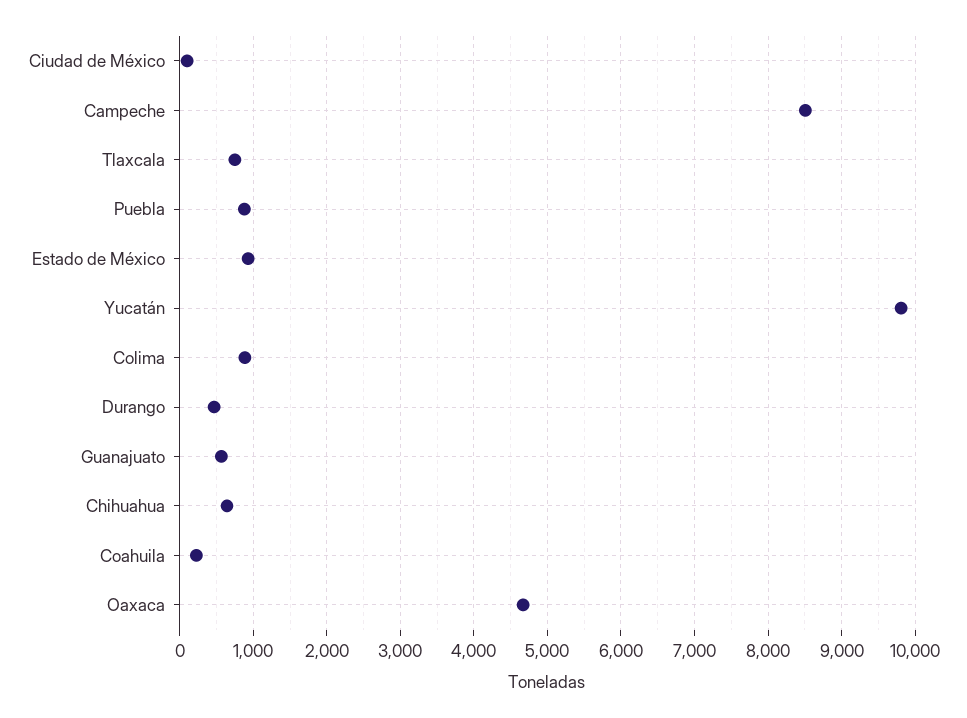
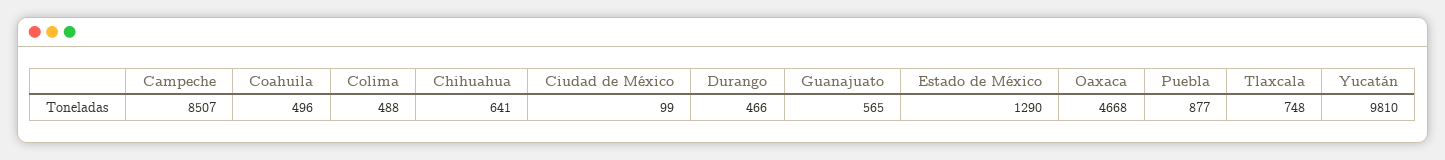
Estado de México: 900 -> 1290
Colima: 900 -> 488
Coahuila: 200 -> 496

